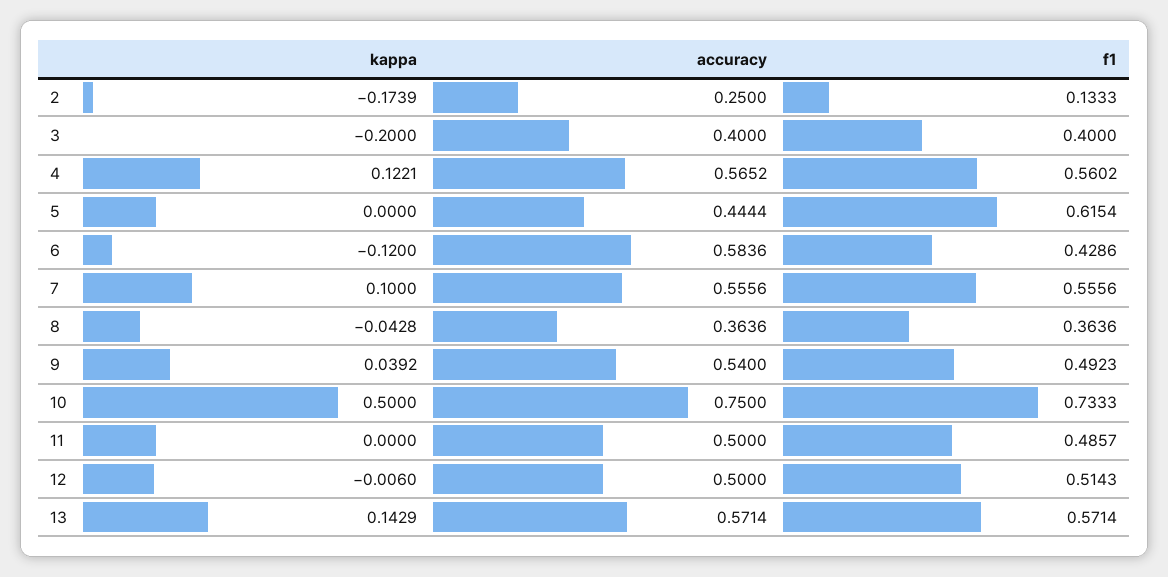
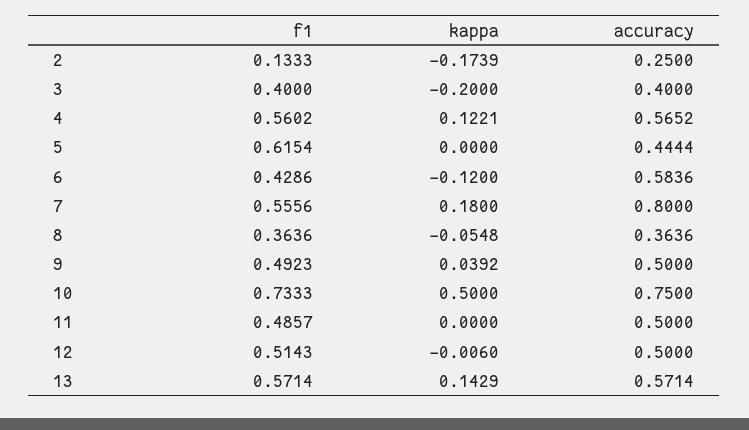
kappa, 7: 0.1 -> 0.18
accuracy, 7: 0.5556 -> 0.8
kappa, 8: -0.0428 -> -0.0548
accuracy, 9: 0.54 -> 0.5

